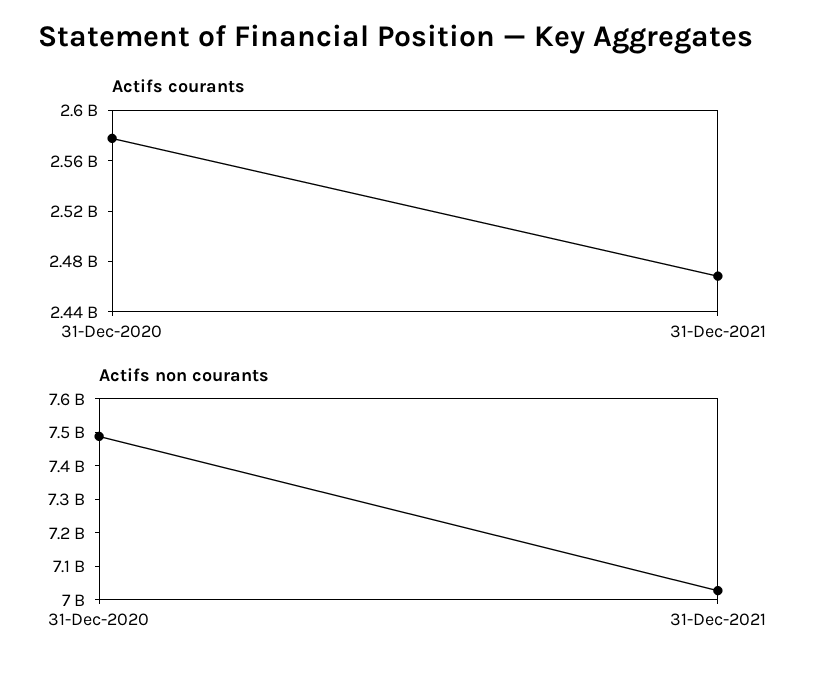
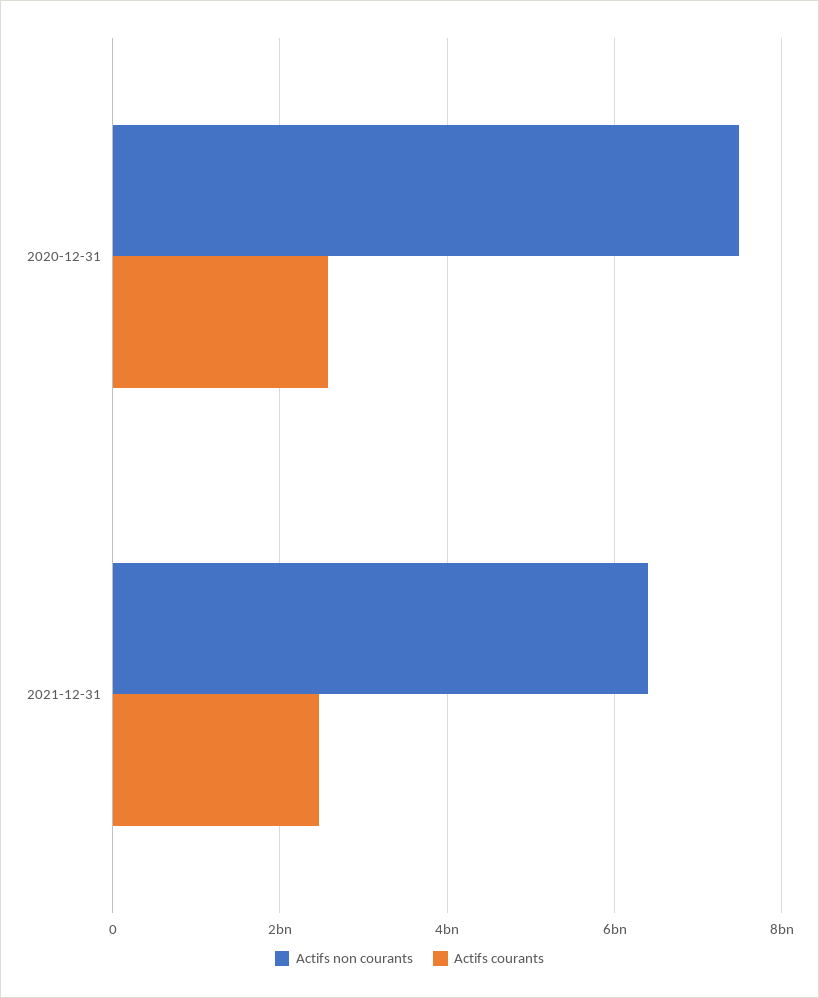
Actifs non courants, 31-Dec-2021: 7025000000 -> 6400000000

